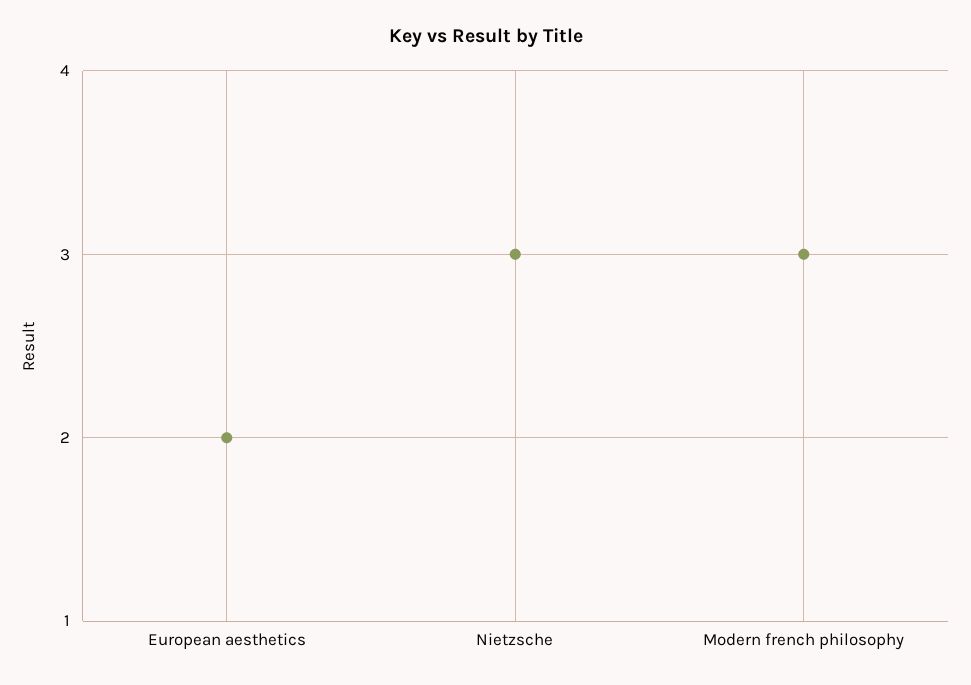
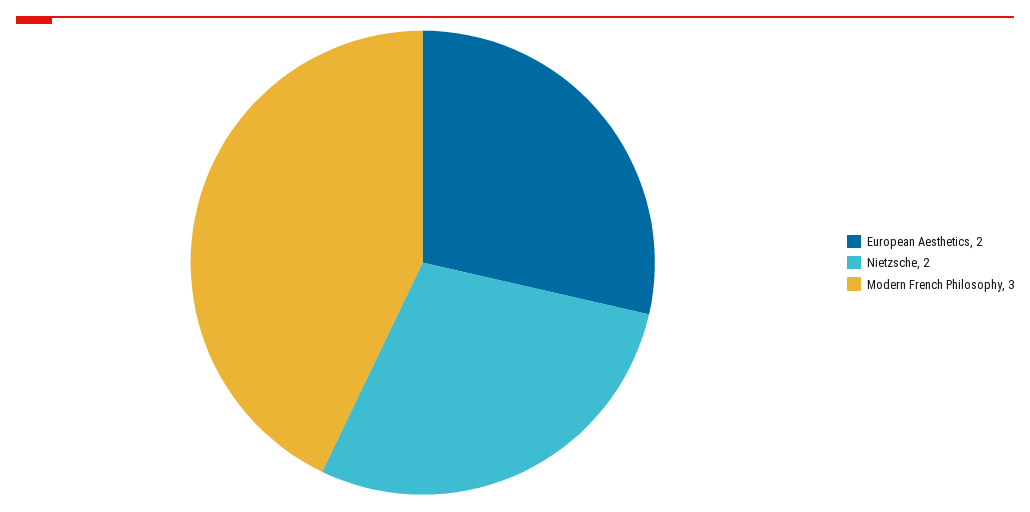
Nietzsche: 3 -> 2

